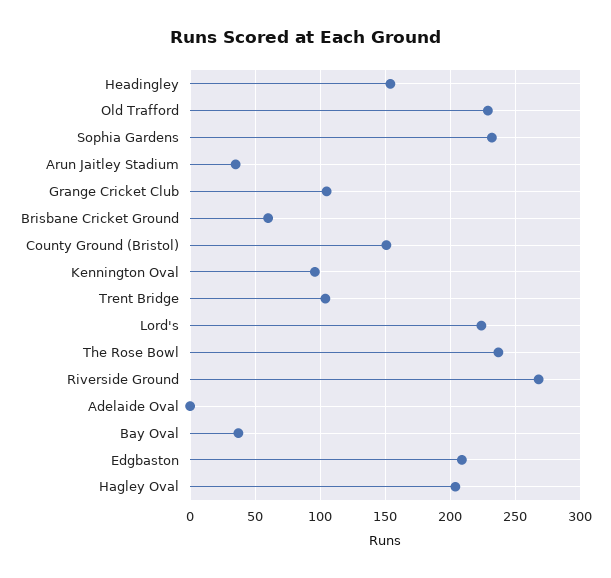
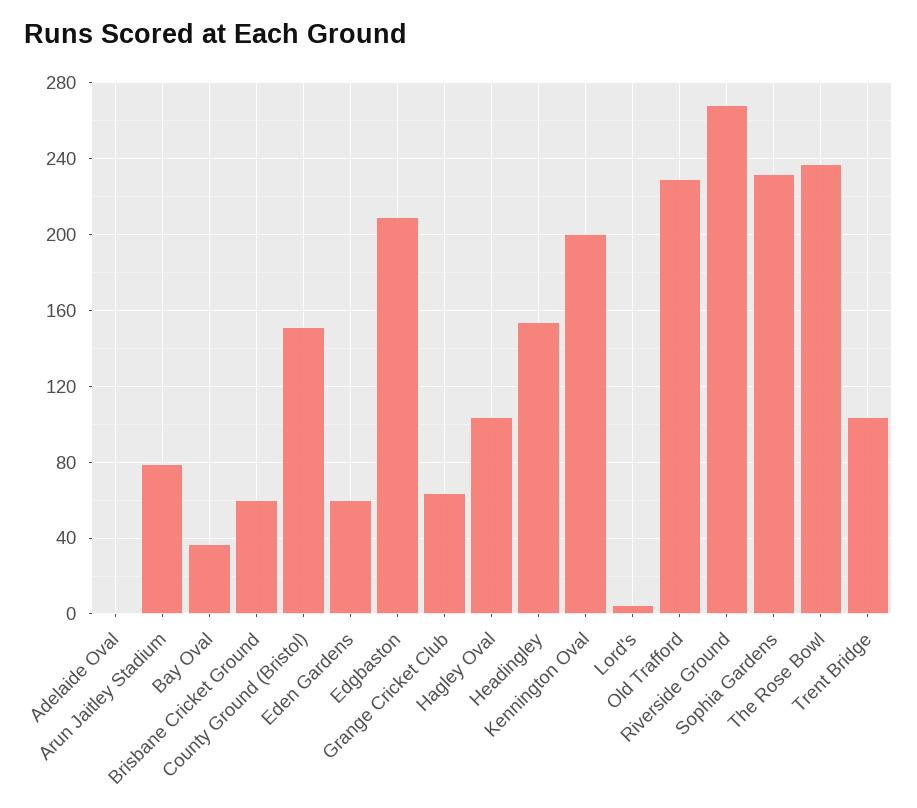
Arun Jaitley Stadium: 35 -> 80
Grange Cricket Club: 105 -> 65
Kennington Oval: 95 -> 200
Lord's: 225 -> 5
Hagley Oval: 205 -> 105
Eden Gardens: none -> 60

